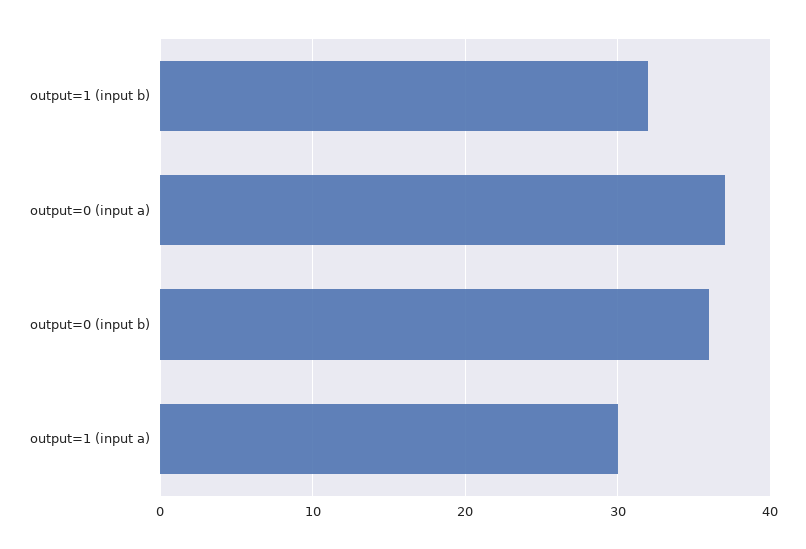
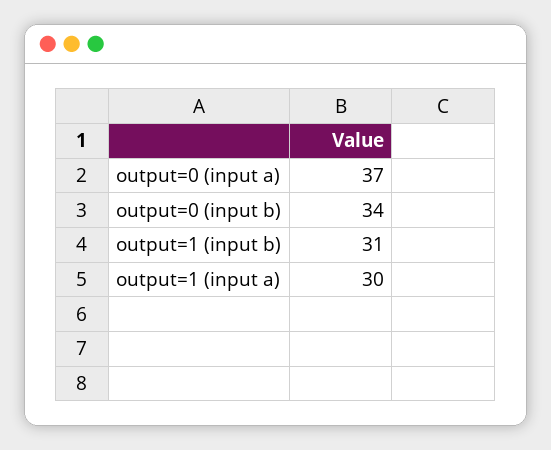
output=1 (input b): 32 -> 31
output=0 (input b): 36 -> 34

